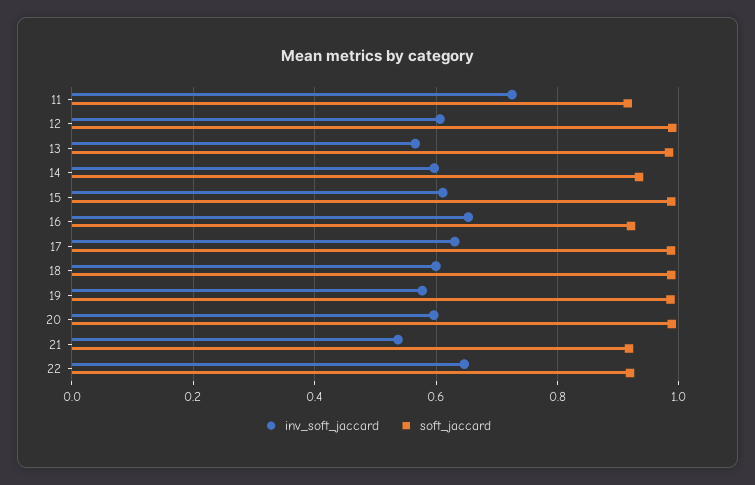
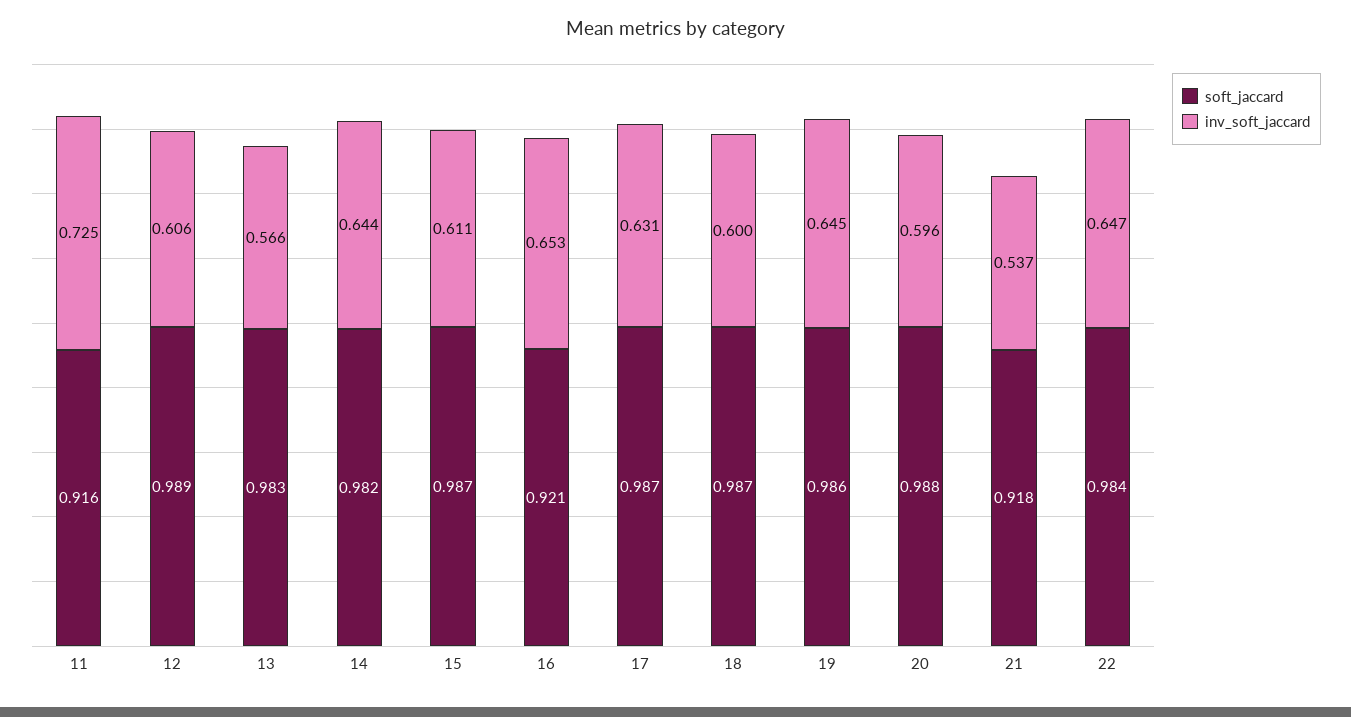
inv_soft_jaccard, 14: 0.6 -> 0.644
soft_jaccard, 14: 0.94 -> 0.982
inv_soft_jaccard, 19: 0.58 -> 0.645
soft_jaccard, 22: 0.92 -> 0.984

